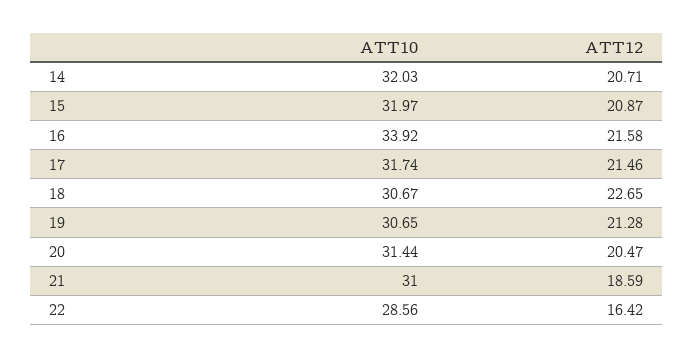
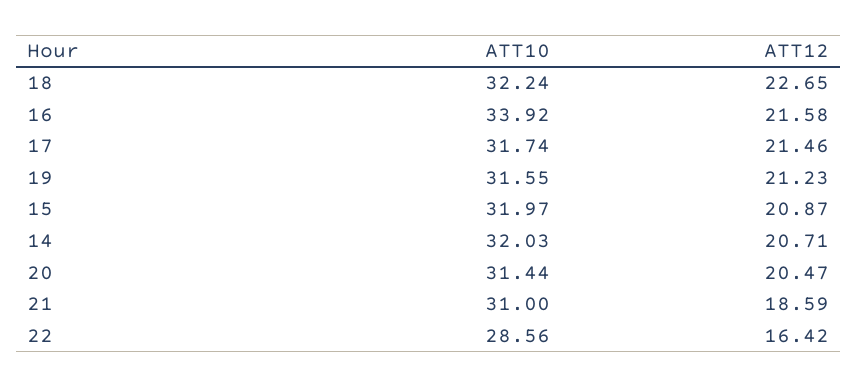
ATT10, 18: 30.67 -> 32.24
ATT10, 19: 30.65 -> 31.55
ATT12, 19: 21.28 -> 21.23

